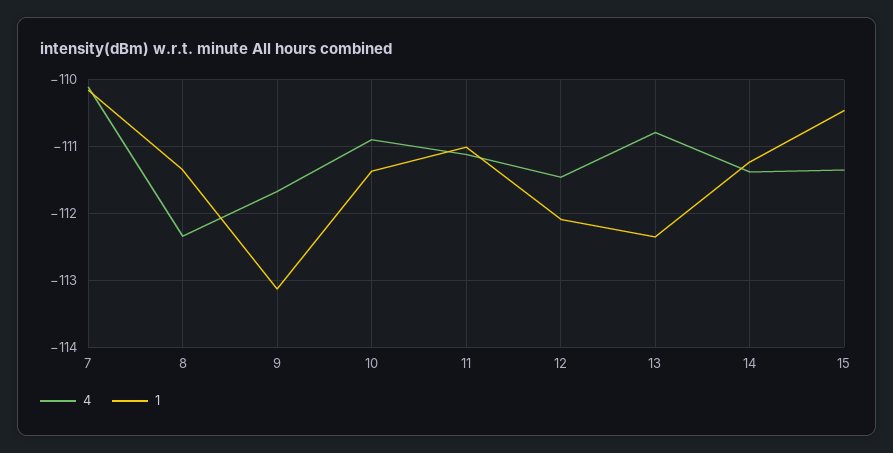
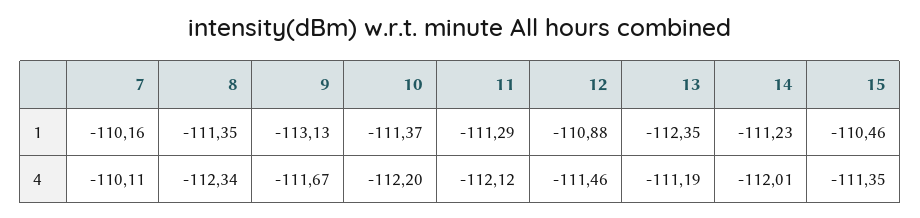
4, 10: -110.9 -> -112.2
4, 11: -111.1 -> -112.12
1, 11: -111 -> -111.29
1, 12: -112.1 -> -110.88
4, 13: -110.8 -> -111.19
4, 14: -111.4 -> -112.01

